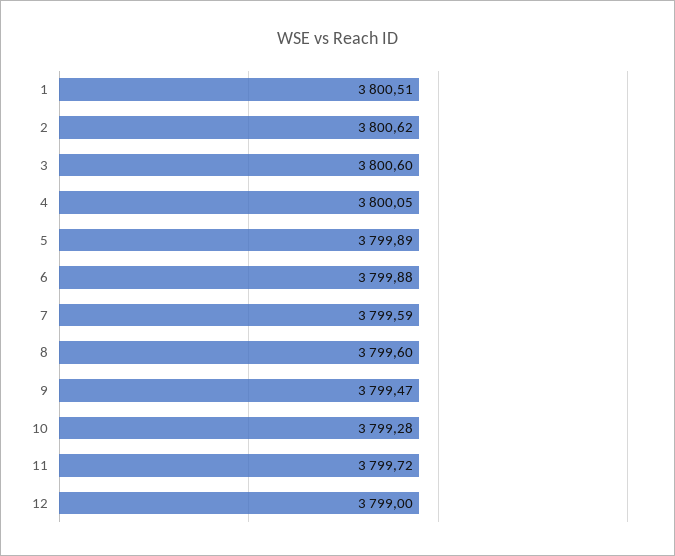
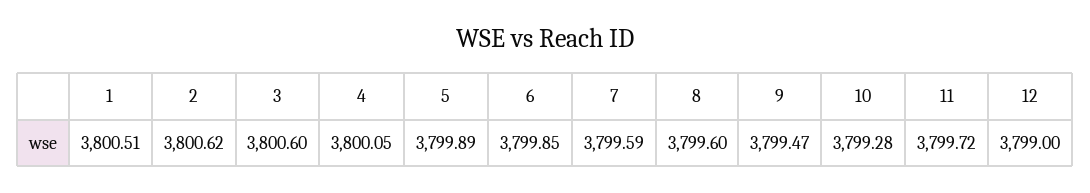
6: 3799.88 -> 3799.85

